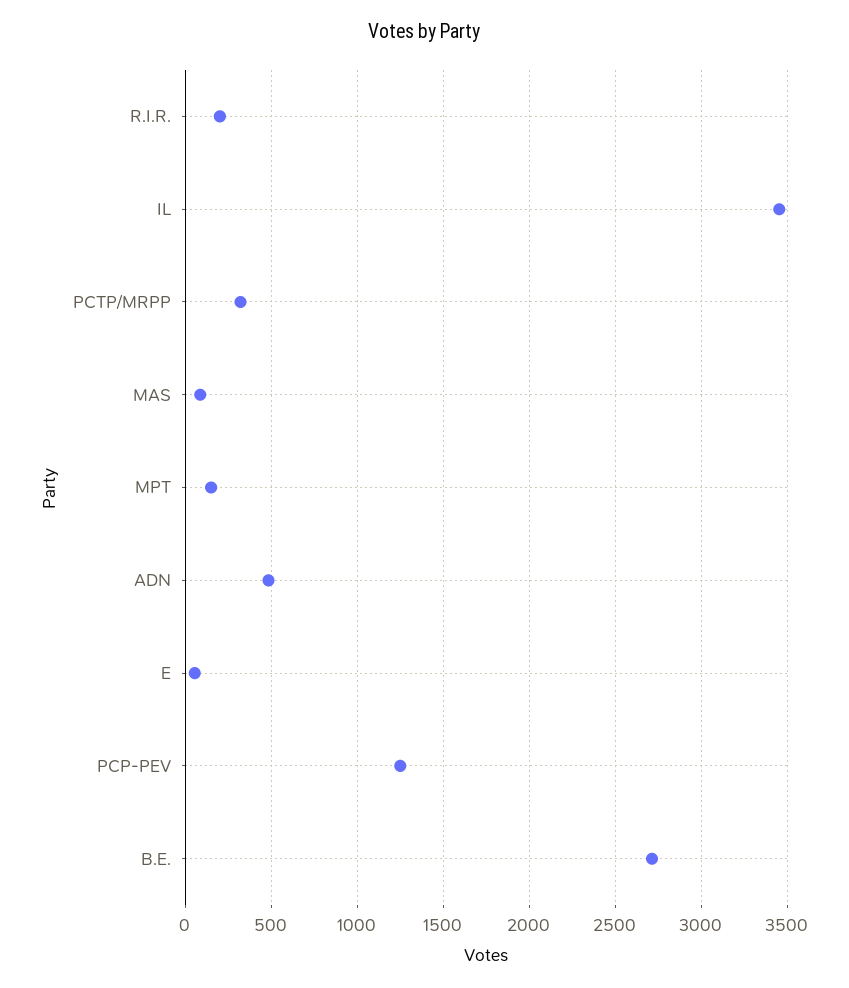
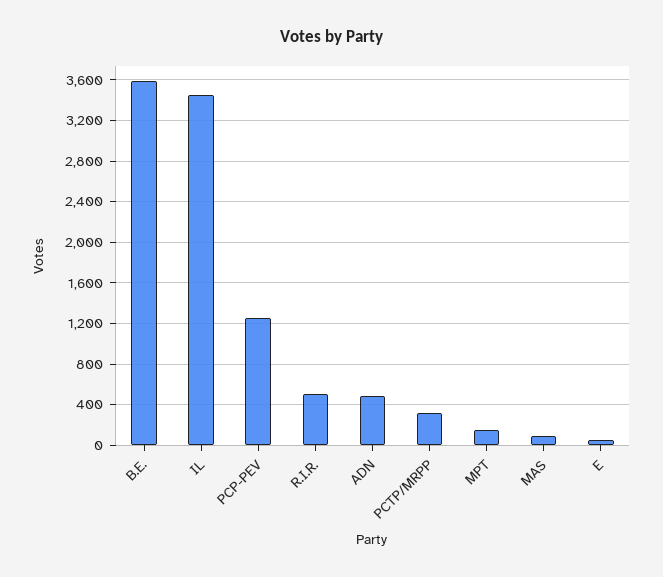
R.I.R.: 200 -> 500
B.E.: 2700 -> 3600

